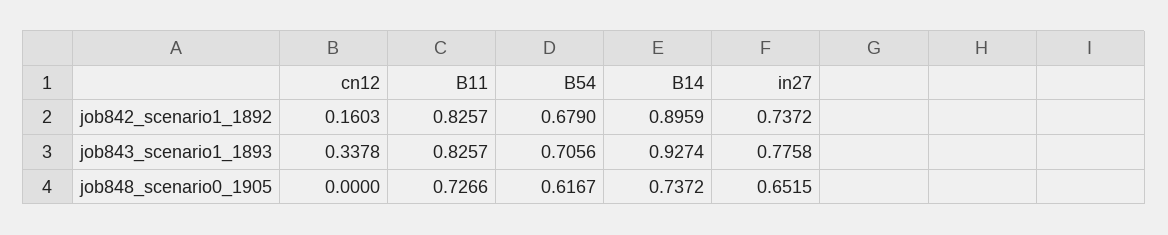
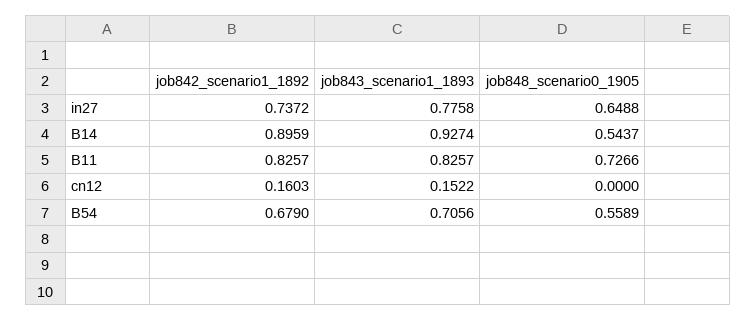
cn12, job843_scenario1_1893: 0.3378 -> 0.1522
B54, job848_scenario0_1905: 0.6167 -> 0.5589
B14, job848_scenario0_1905: 0.7372 -> 0.5437
in27, job848_scenario0_1905: 0.6515 -> 0.6488

